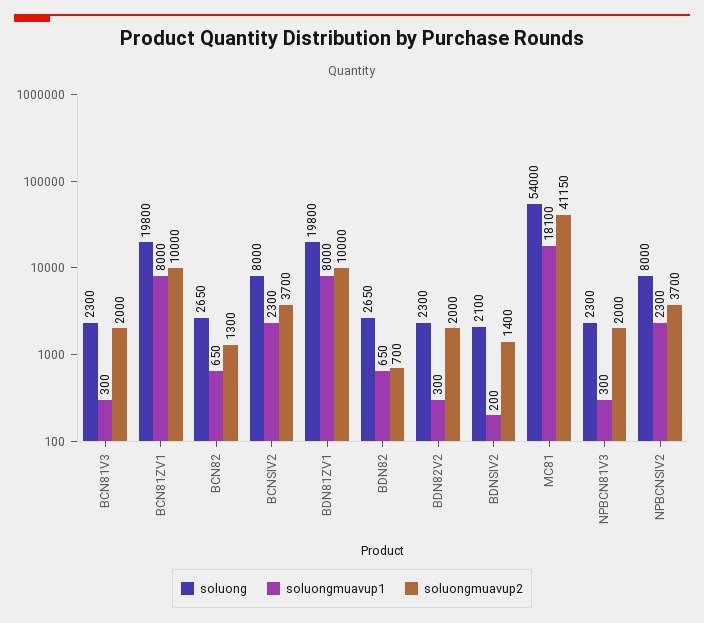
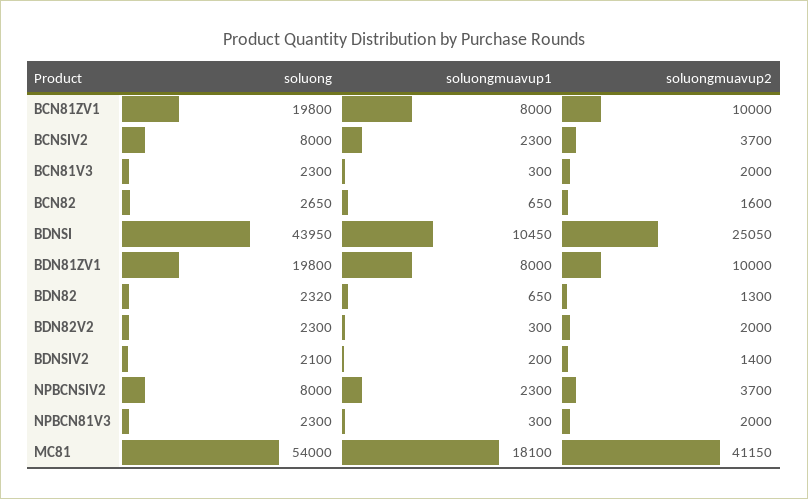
soluongmuavup2, BCN82: 1300 -> 1600
soluong, BDN82: 2650 -> 2320
soluongmuavup2, BDN82: 700 -> 1300
soluong, BDNSI: none -> 43950
soluongmuavup1, BDNSI: none -> 10450
soluongmuavup2, BDNSI: none -> 25050

